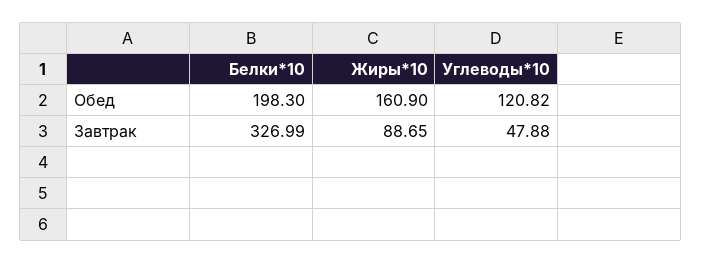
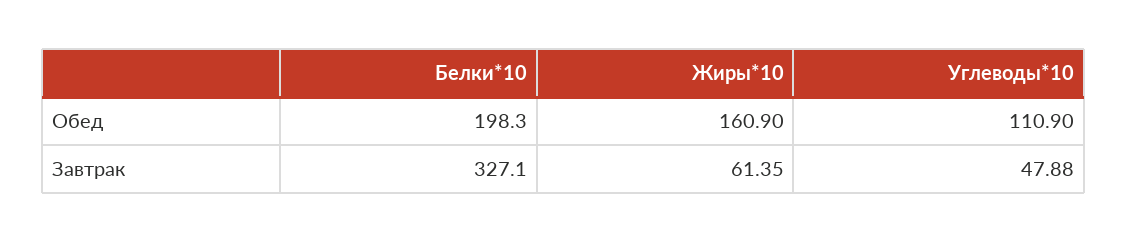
Углеводы*10, Обед: 120.82 -> 110.9
Белки*10, Завтрак: 326.99 -> 327.1
Жиры*10, Завтрак: 88.65 -> 61.35

